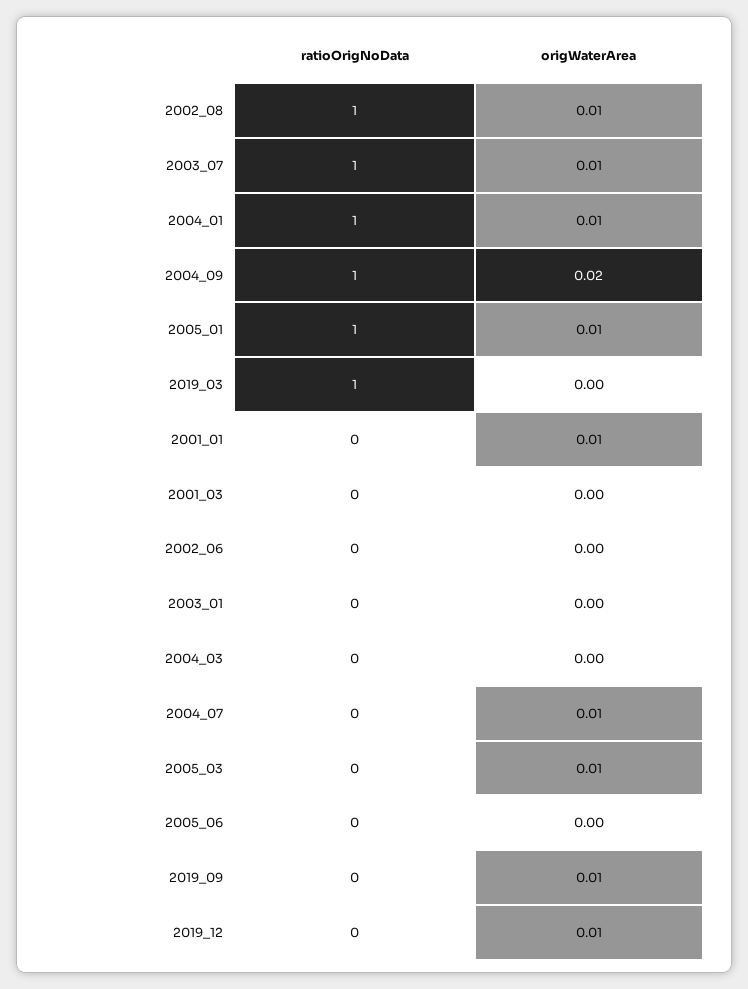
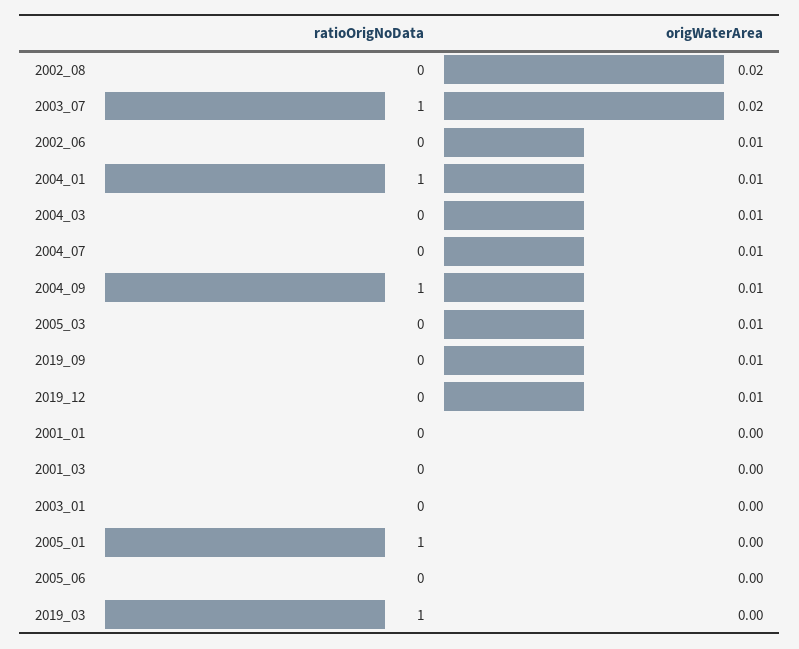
ratioOrigNoData, 2002_08: 1 -> 0
origWaterArea, 2002_08: 0.01 -> 0.02
origWaterArea, 2003_07: 0.01 -> 0.02
origWaterArea, 2004_09: 0.02 -> 0.01
origWaterArea, 2005_01: 0.01 -> 0
origWaterArea, 2001_01: 0.01 -> 0
origWaterArea, 2002_06: 0 -> 0.01
origWaterArea, 2004_03: 0 -> 0.01

